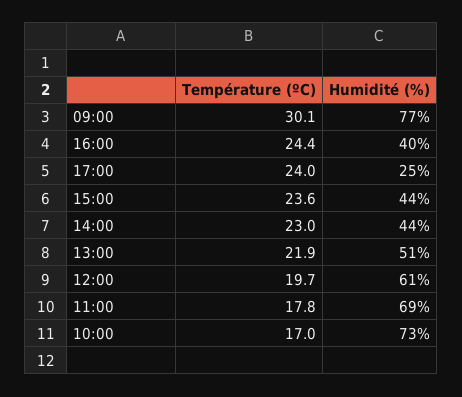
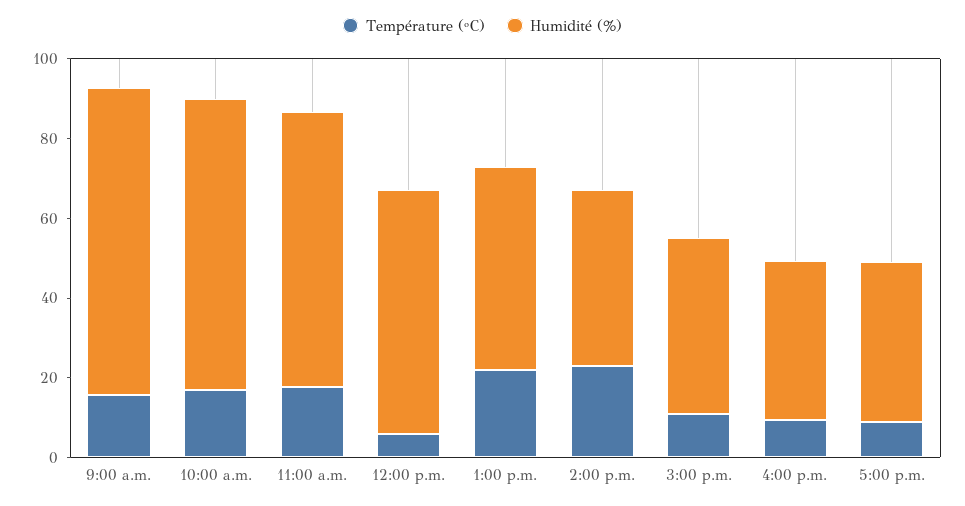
Température (ºC), 09:00: 30.1 -> 15
Température (ºC), 16:00: 24.4 -> 10
Température (ºC), 17:00: 24 -> 10
Humidité (%), 17:00: 25 -> 40
Température (ºC), 15:00: 23.6 -> 10
Température (ºC), 12:00: 19.7 -> 5

